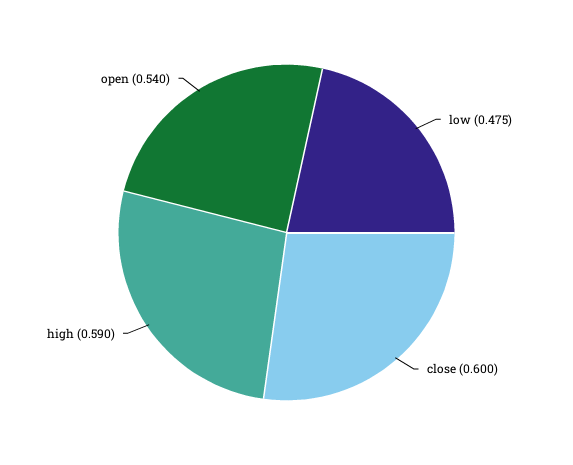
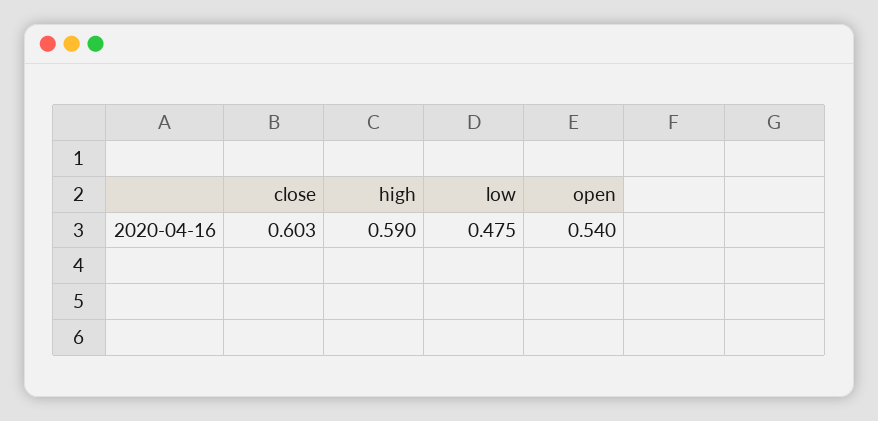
close: 0.6 -> 0.603

